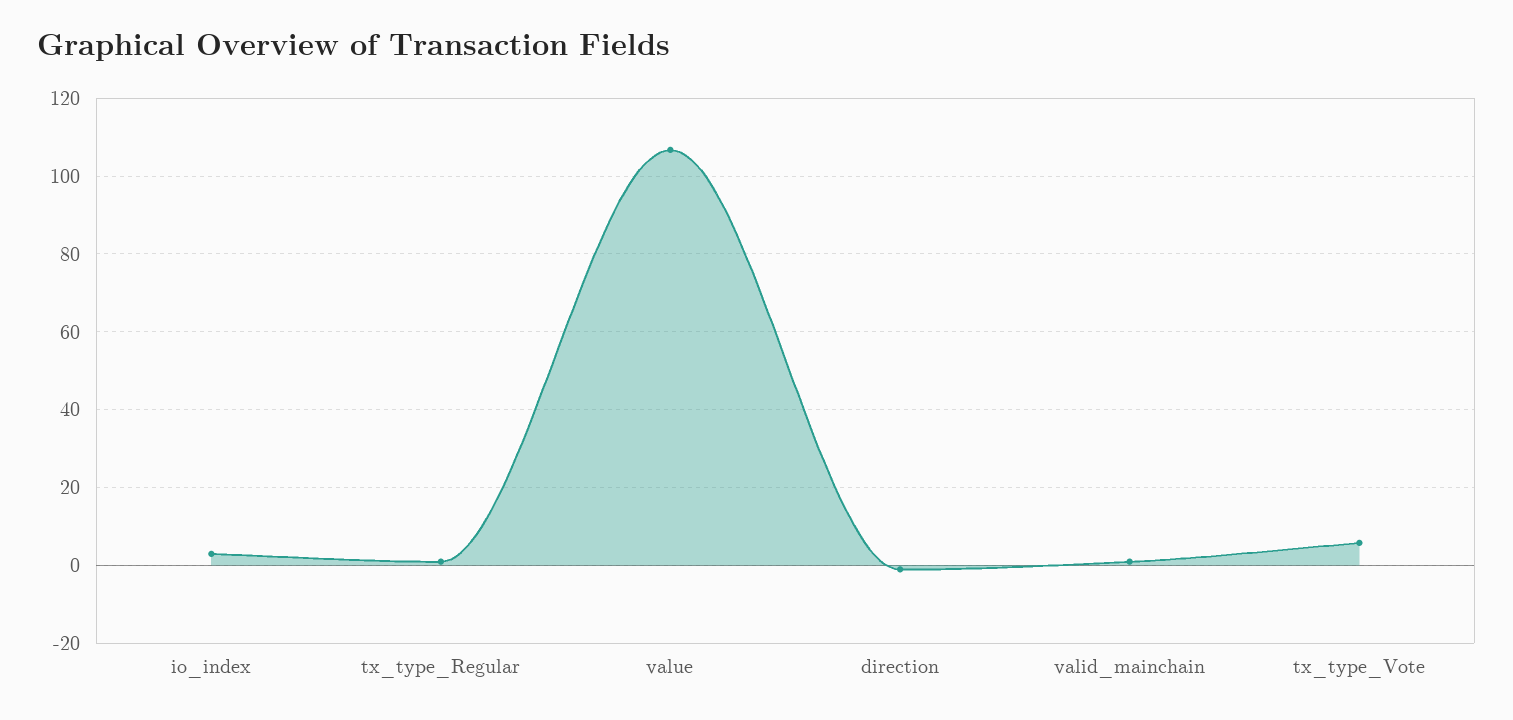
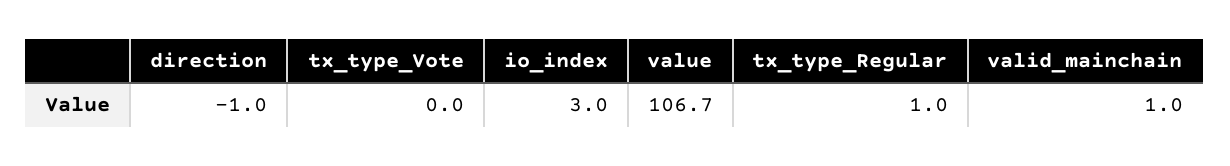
tx_type_Vote: 6 -> 0

